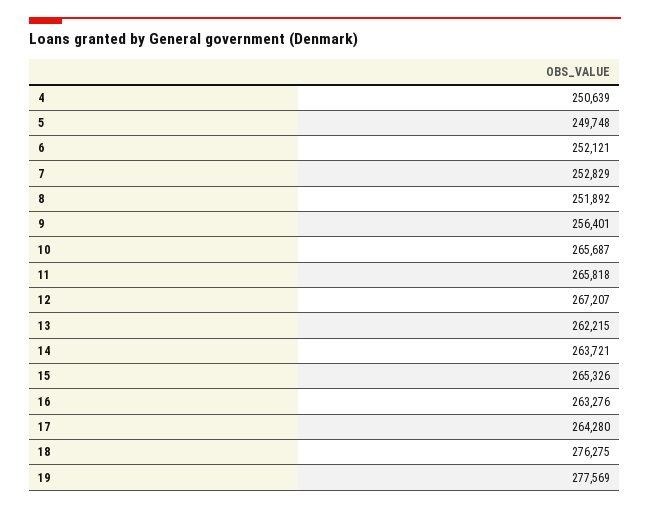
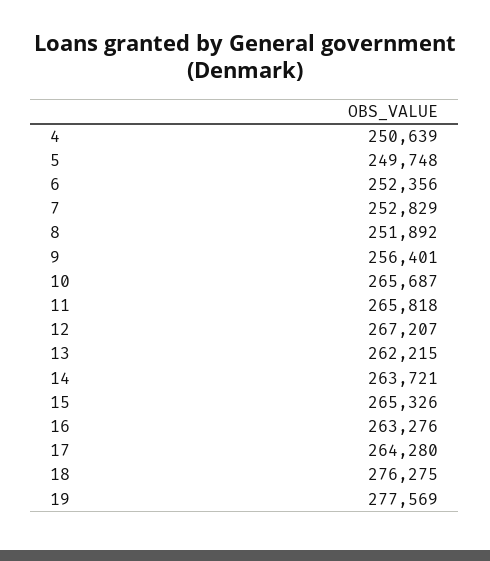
6: 252121 -> 252356

